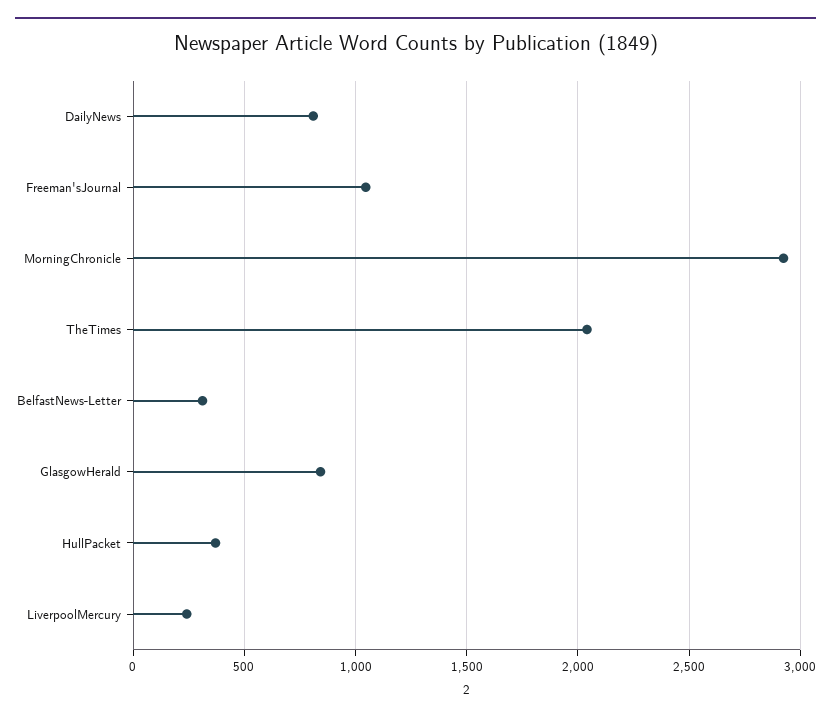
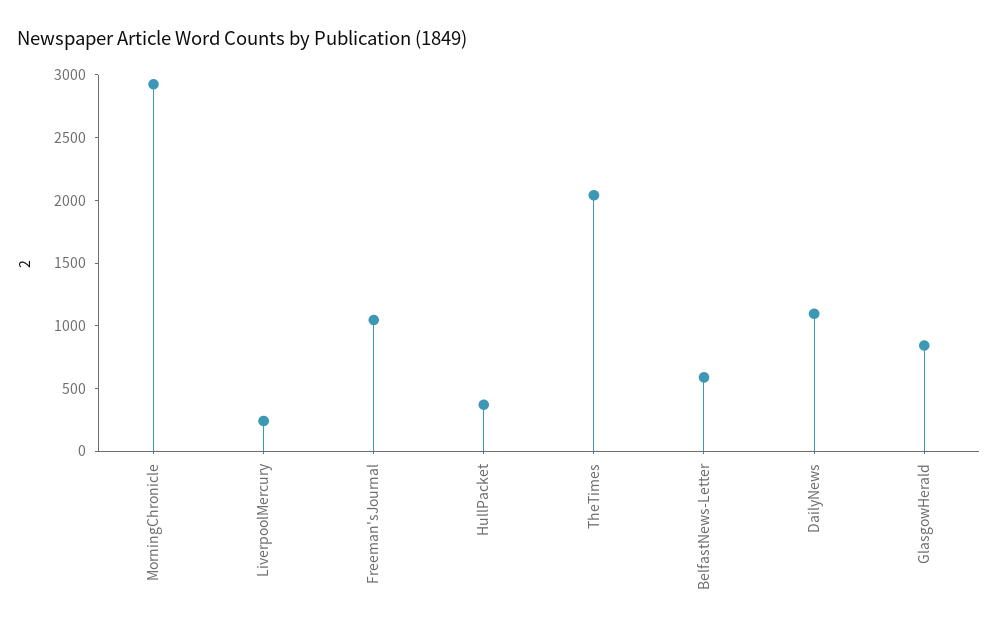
DailyNews: 800 -> 1100
BelfastNews-Letter: 300 -> 600

